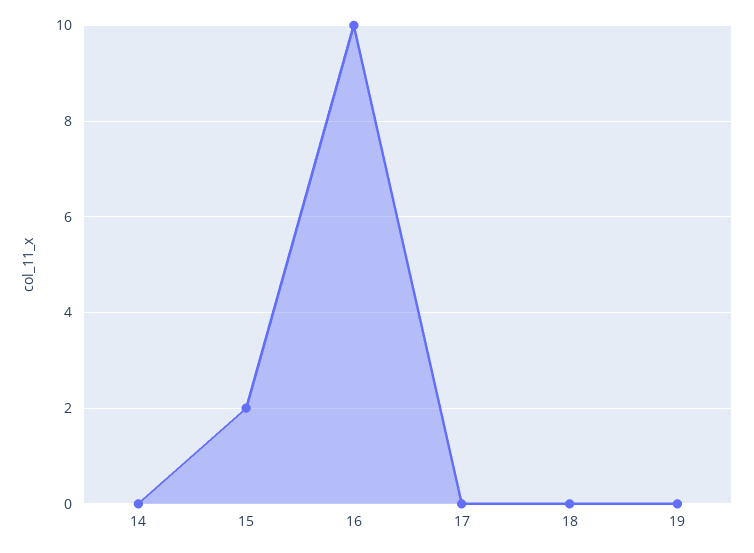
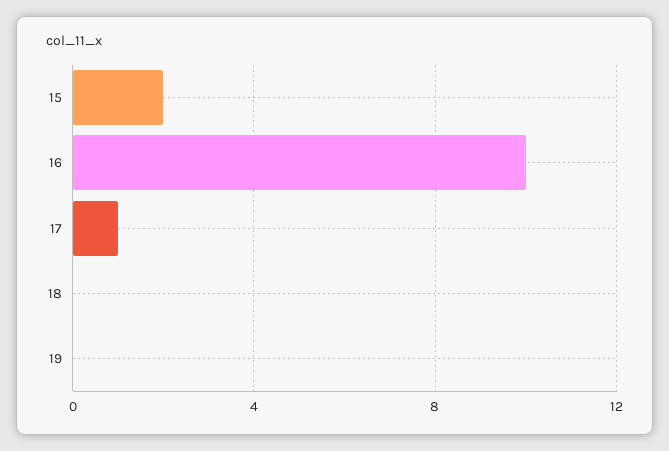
14: 0 -> none
17: 0 -> 1

